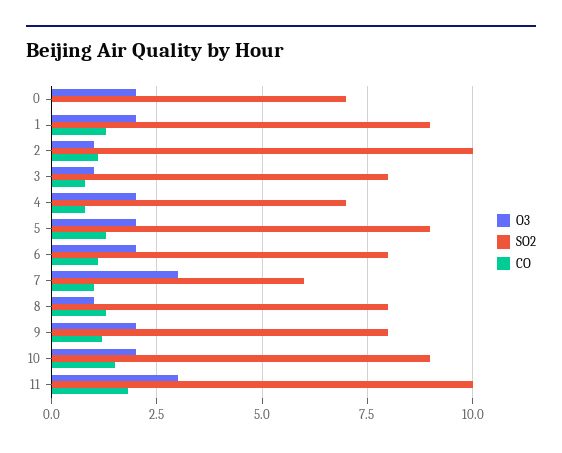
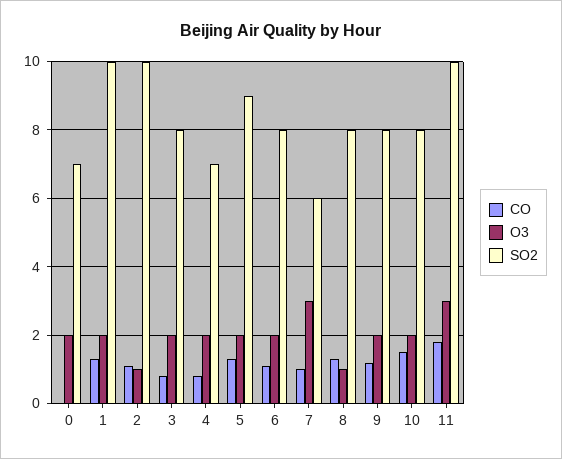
SO2, 1: 9 -> 10
O3, 3: 1 -> 2
SO2, 10: 9 -> 8

